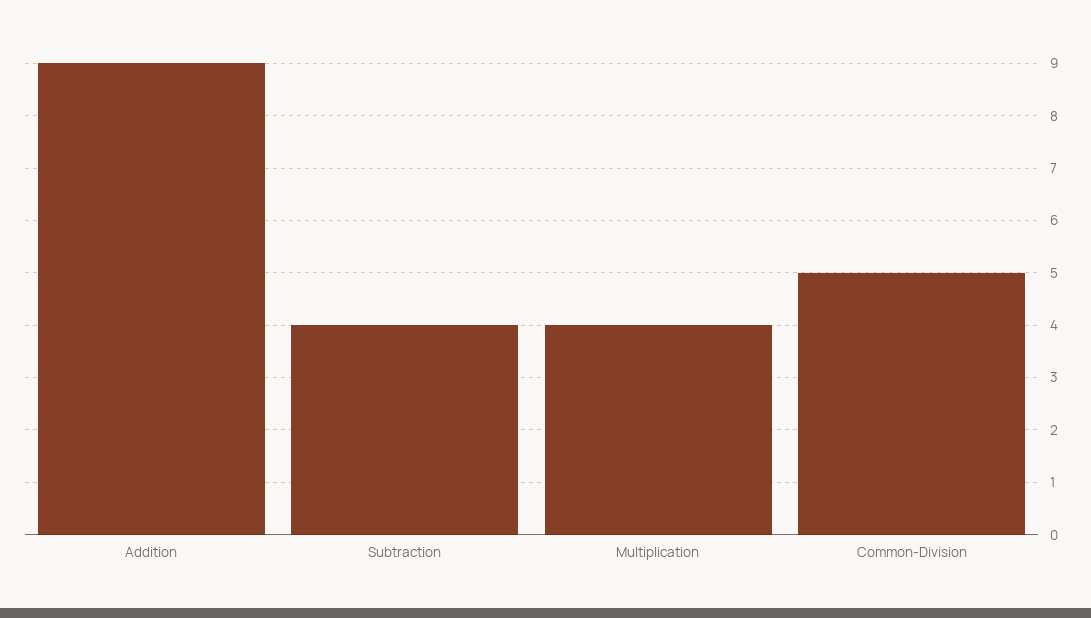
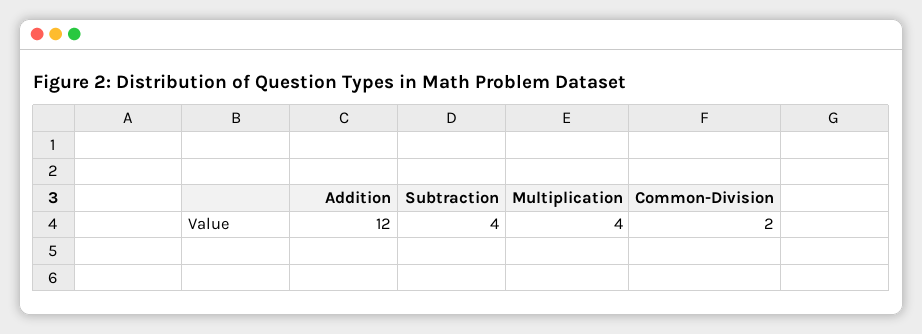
Addition: 9 -> 12
Common-Division: 5 -> 2

